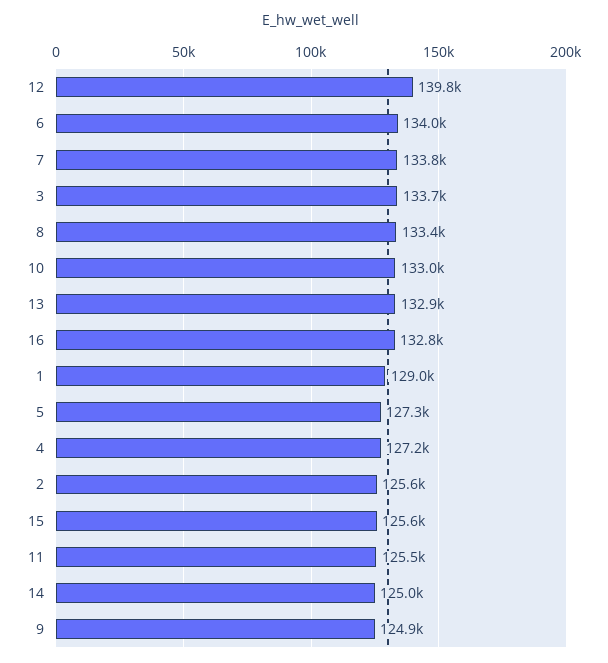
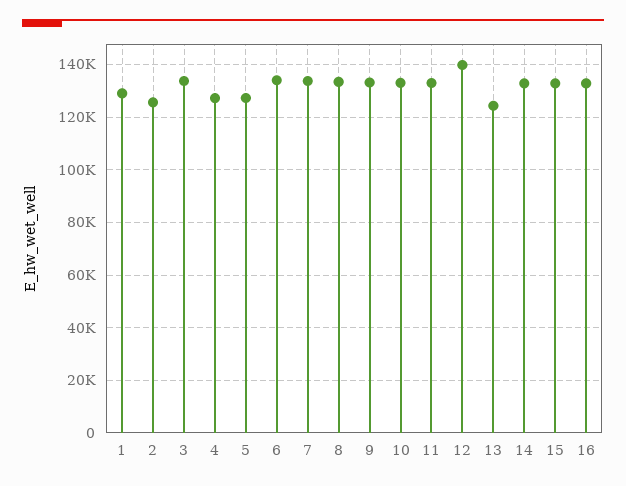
13: 132900 -> 125000
15: 125600 -> 132500
11: 125500 -> 132500
14: 125000 -> 132500
9: 124900 -> 132500

